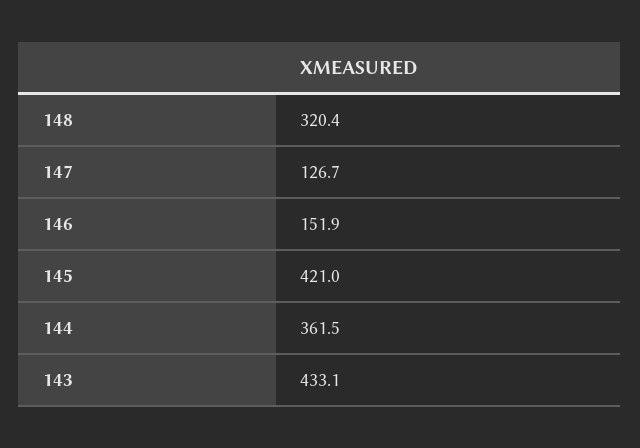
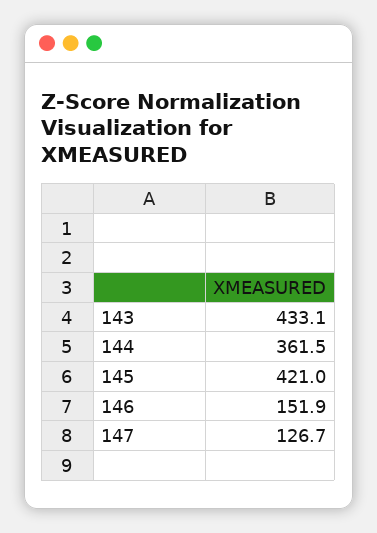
148: 320.4 -> none

